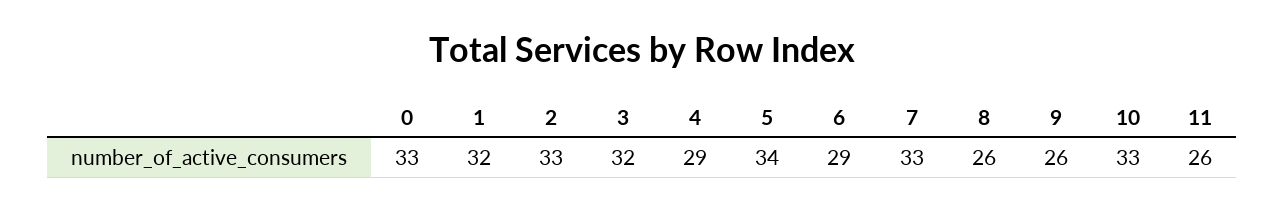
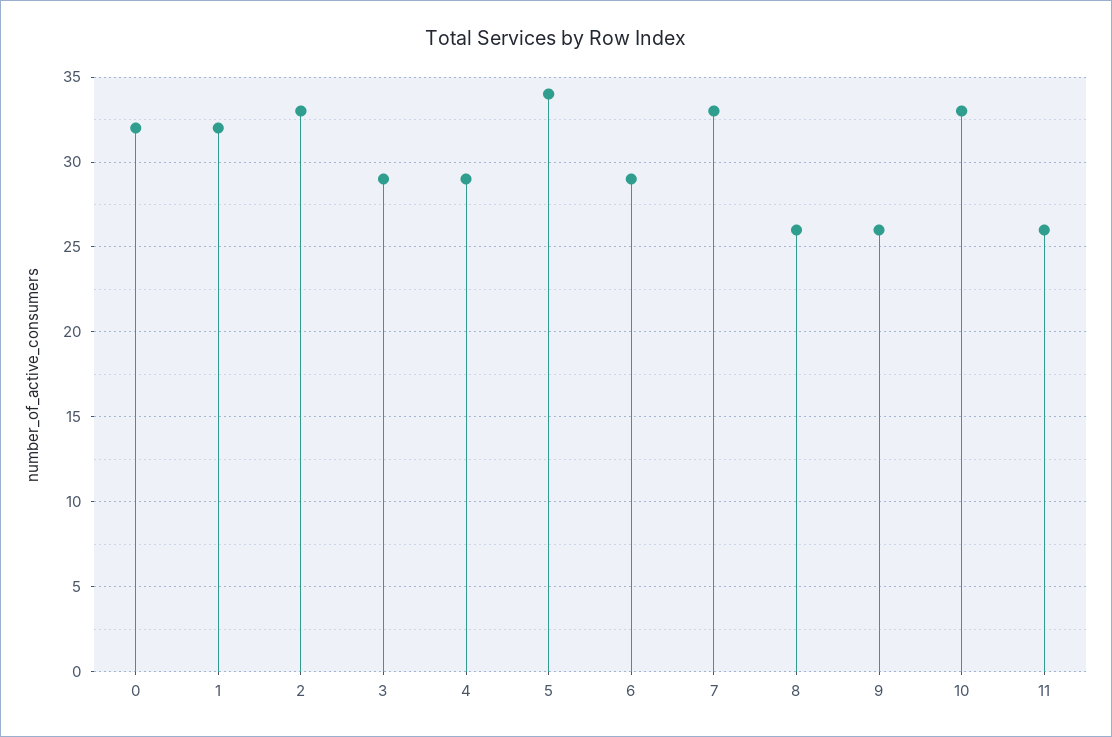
0: 33 -> 32
3: 32 -> 29

